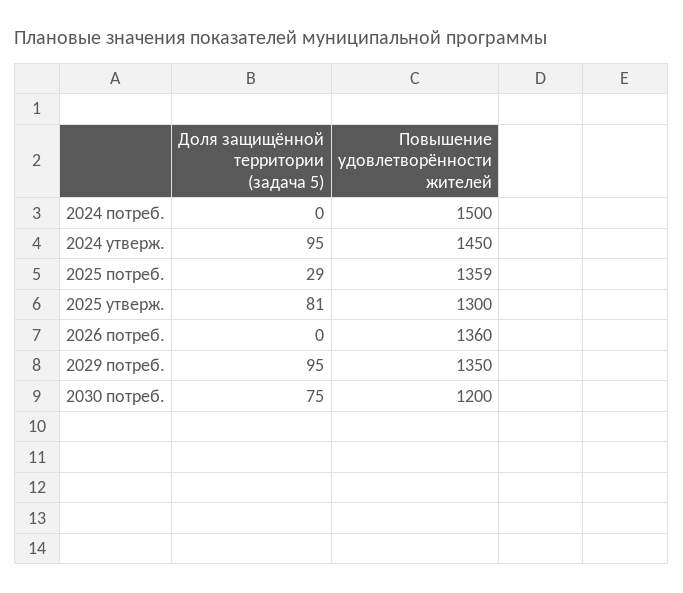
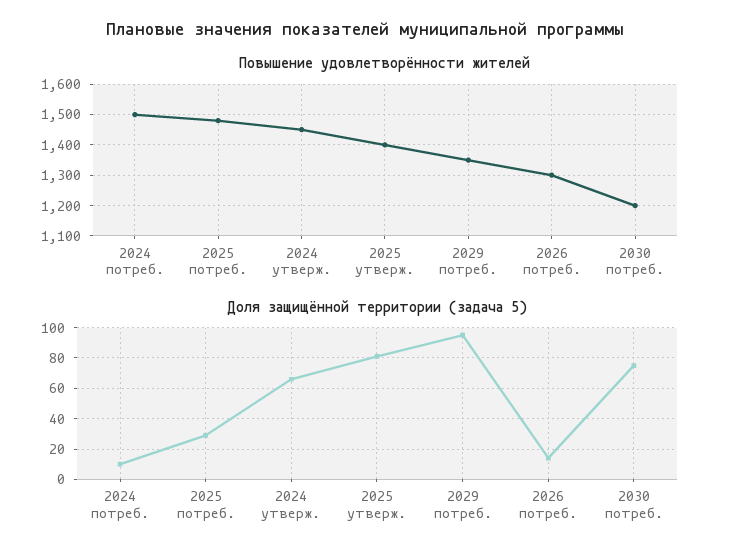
Доля защищённой территории (задача 5), 2024 потреб.: 0 -> 10
Доля защищённой территории (задача 5), 2024 утверж.: 95 -> 65
Повышение удовлетворённости жителей, 2025 потреб.: 1359 -> 1480
Повышение удовлетворённости жителей, 2025 утверж.: 1300 -> 1400
Доля защищённой территории (задача 5), 2026 потреб.: 0 -> 15
Повышение удовлетворённости жителей, 2026 потреб.: 1360 -> 1300

